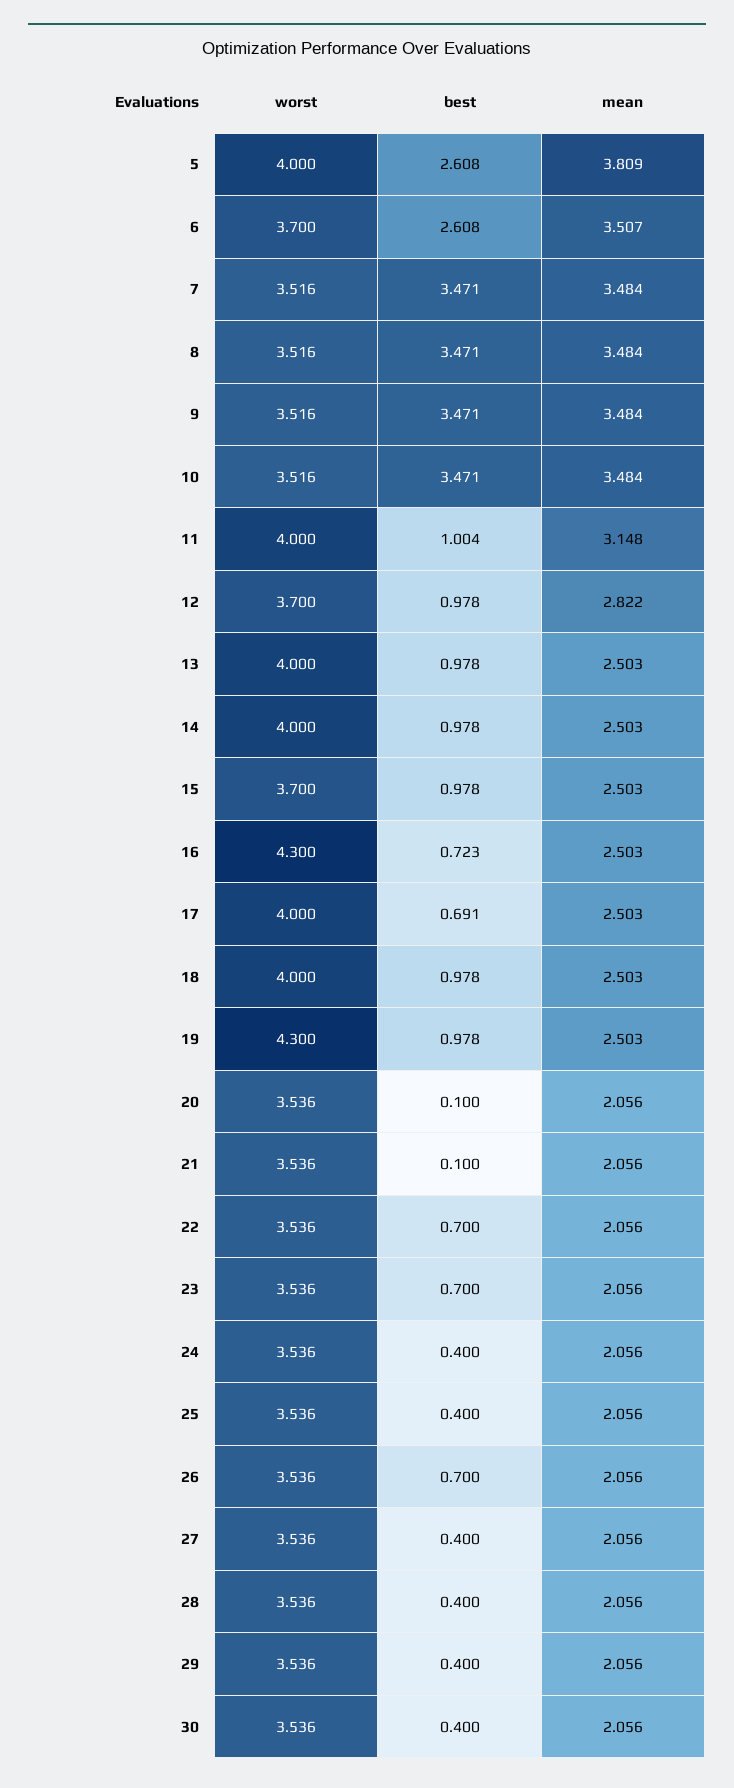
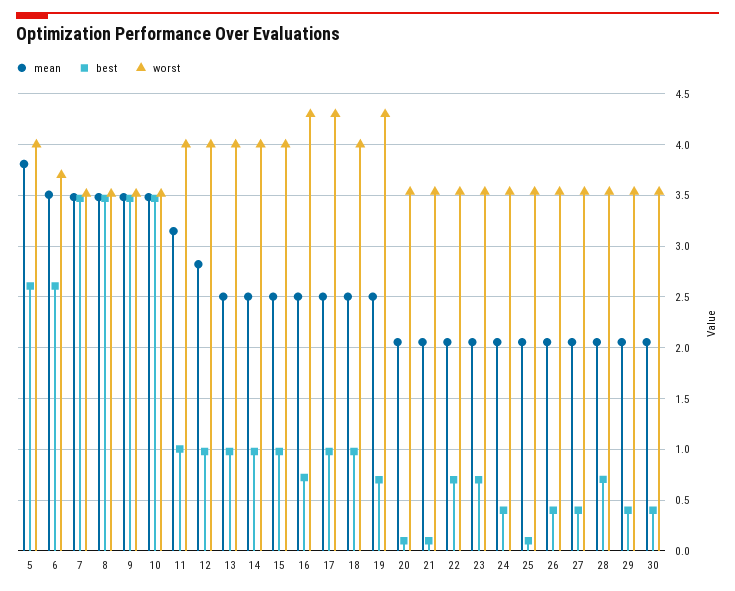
worst, 12: 3.7 -> 4
worst, 15: 3.7 -> 4
worst, 17: 4 -> 4.3
best, 17: 0.691 -> 1
best, 19: 0.978 -> 0.7
best, 25: 0.4 -> 0.1
best, 26: 0.7 -> 0.4
best, 28: 0.4 -> 0.7

